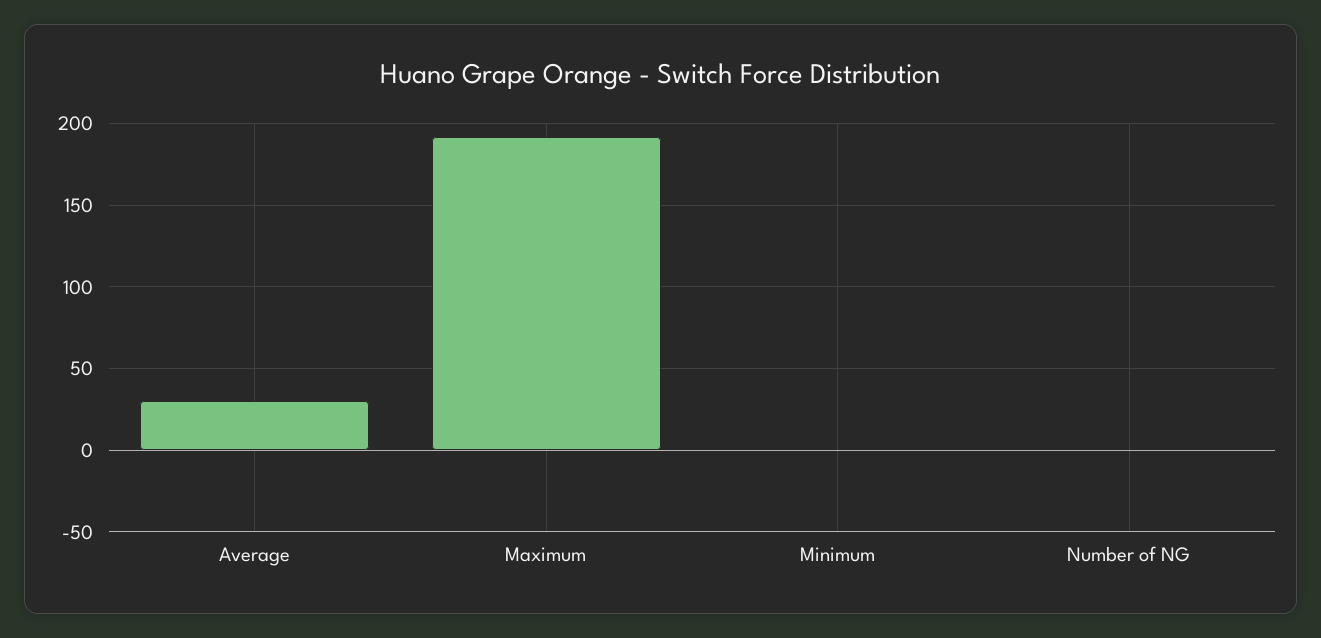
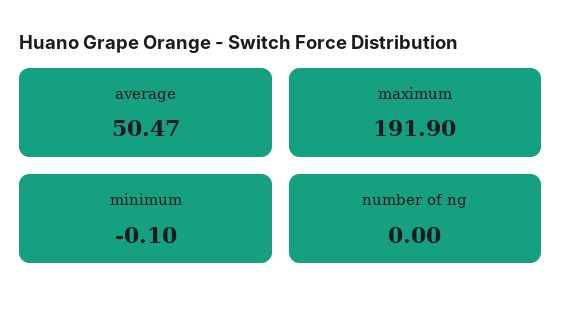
Average: 30 -> 50.47

